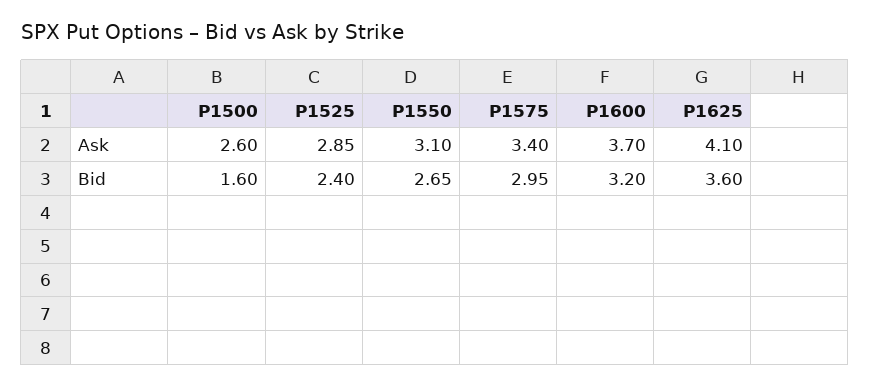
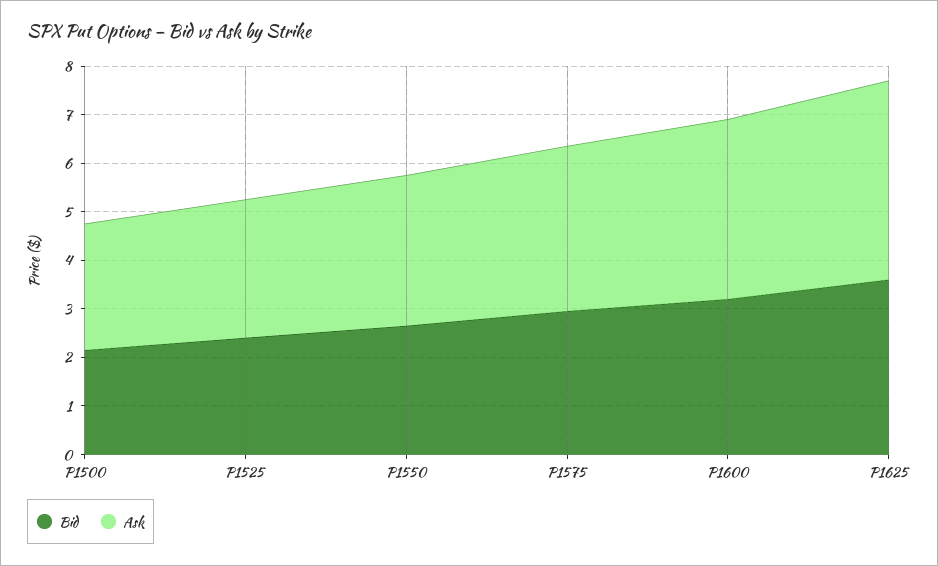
Bid, P1500: 1.6 -> 2.2

